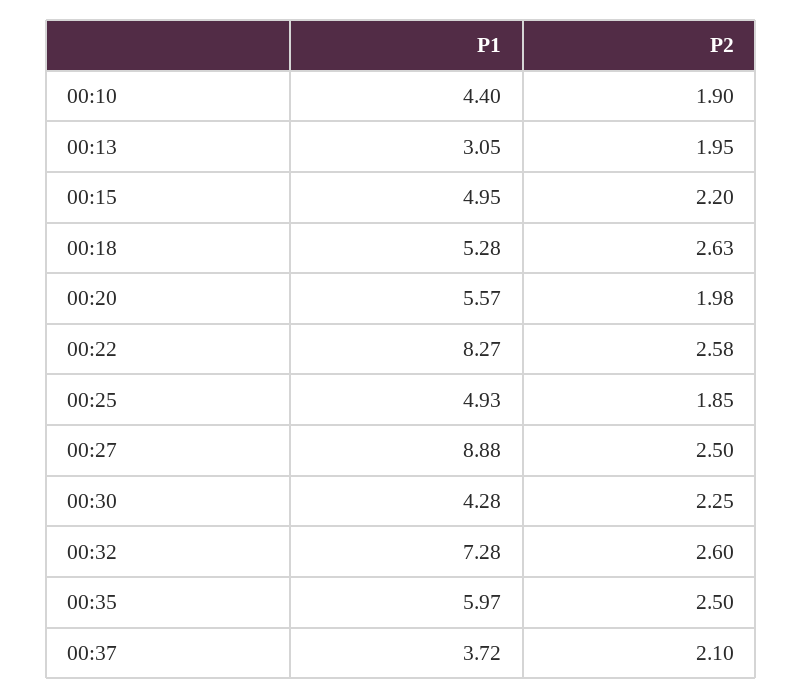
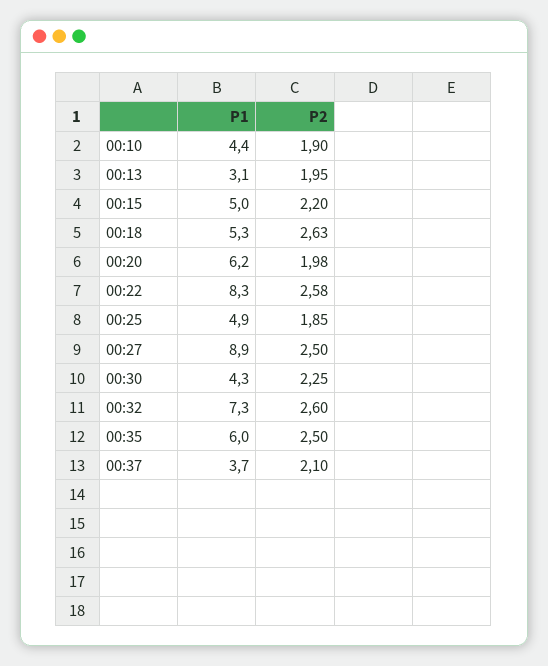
P1, 00:20: 5.57 -> 6.2

